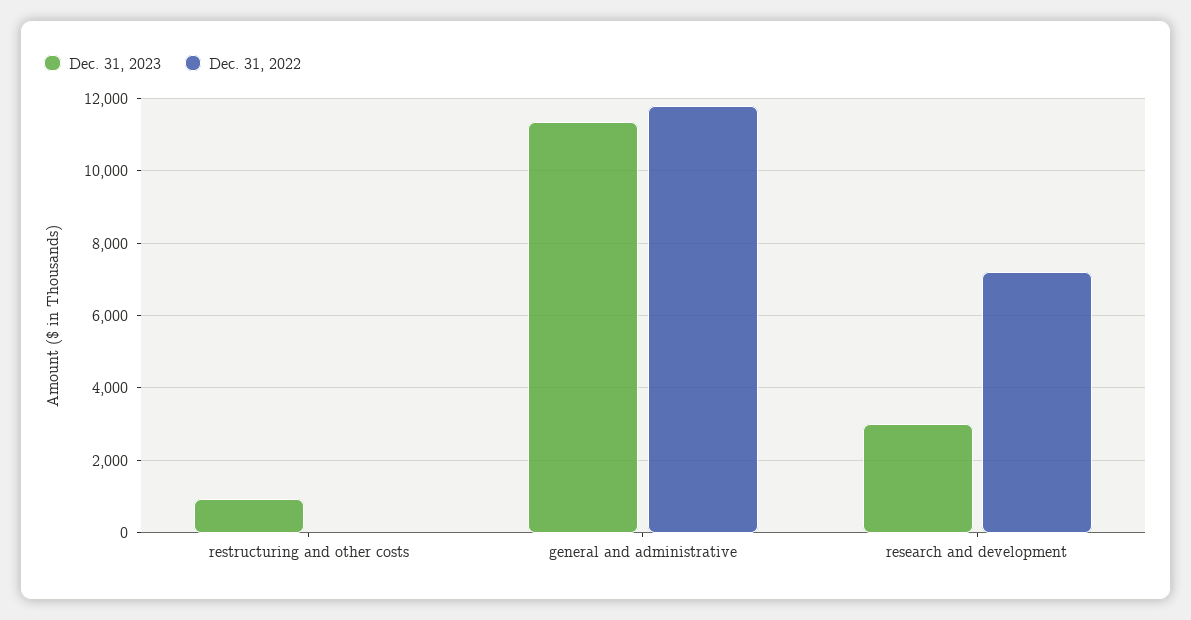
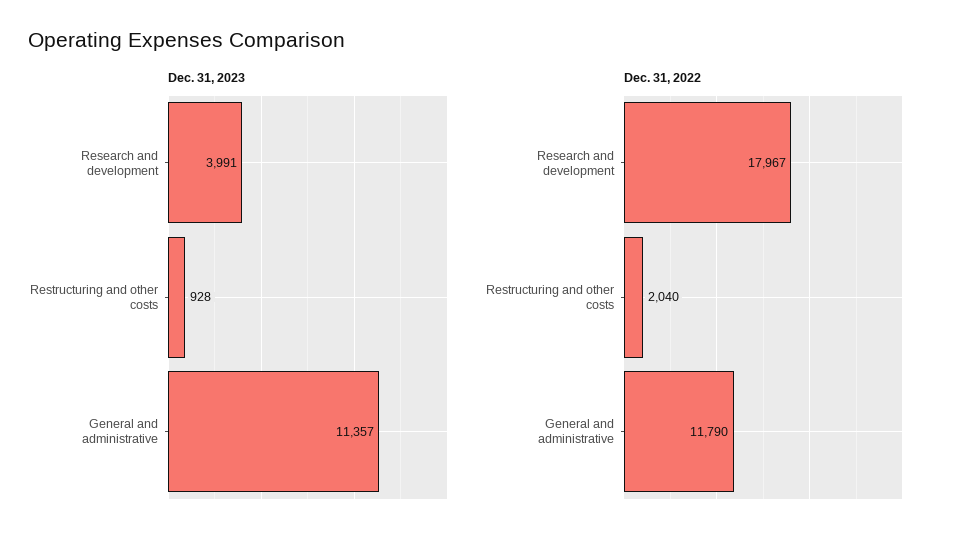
Dec. 31, 2022, restructuring and other costs: 0 -> 2040
Dec. 31, 2023, research and development: 3000 -> 3991
Dec. 31, 2022, research and development: 7200 -> 17967

